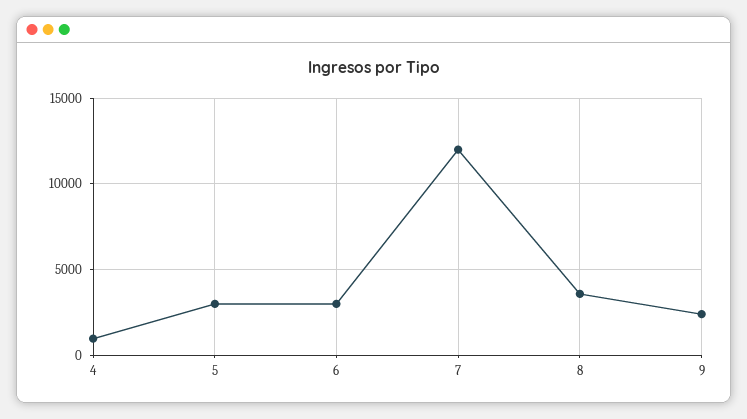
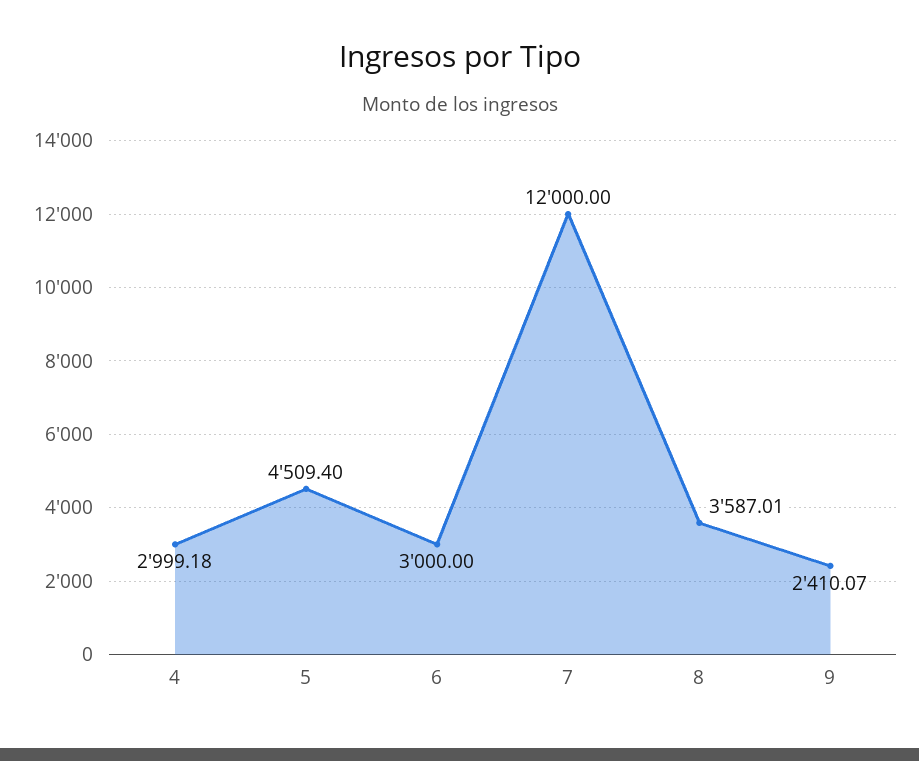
4: 1000 -> 2999.18
5: 3000 -> 4509.4

